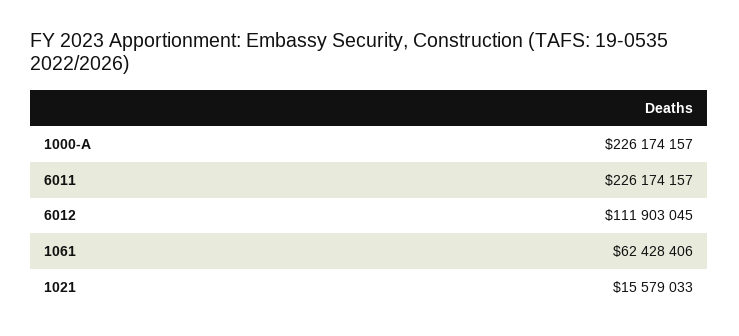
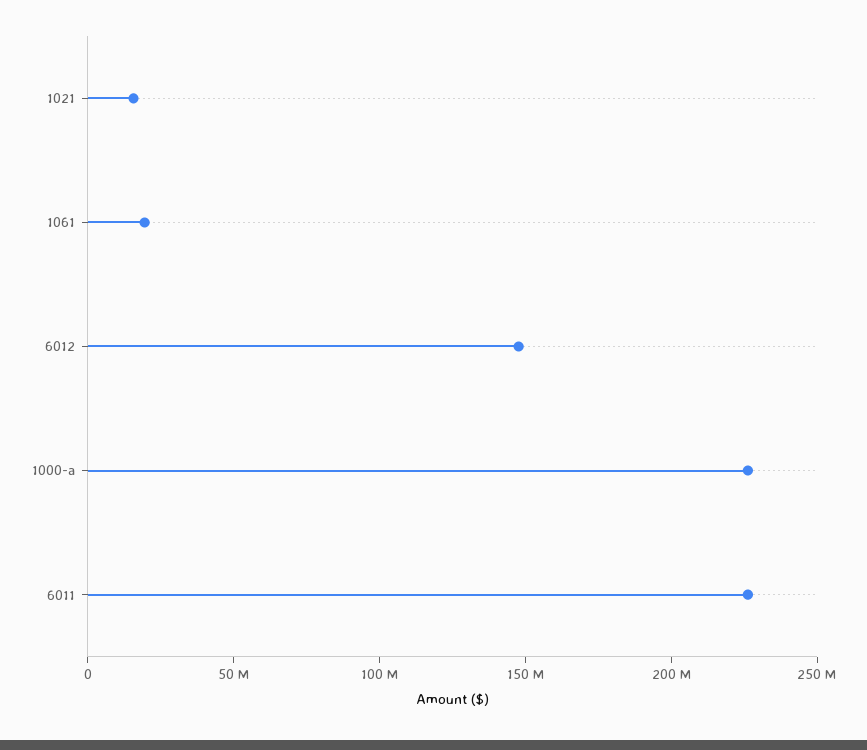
6012: 111903045 -> 150000000
1061: 62428406 -> 20000000

